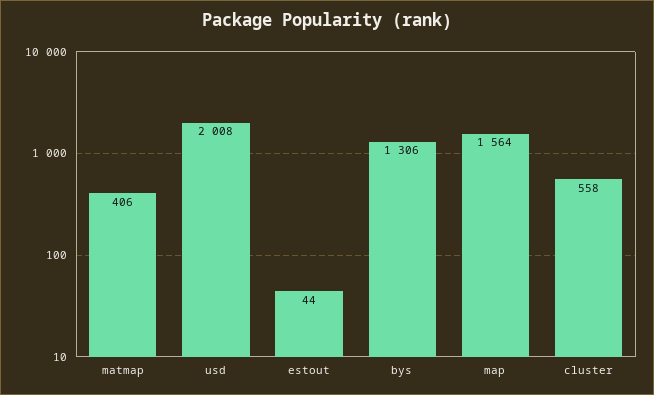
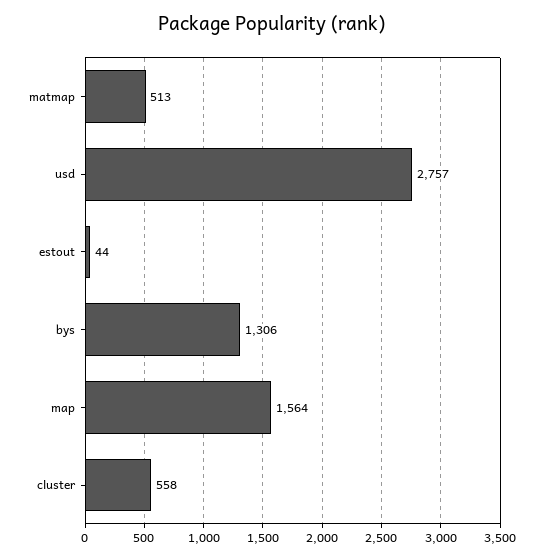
matmap: 406 -> 513
usd: 2008 -> 2757

